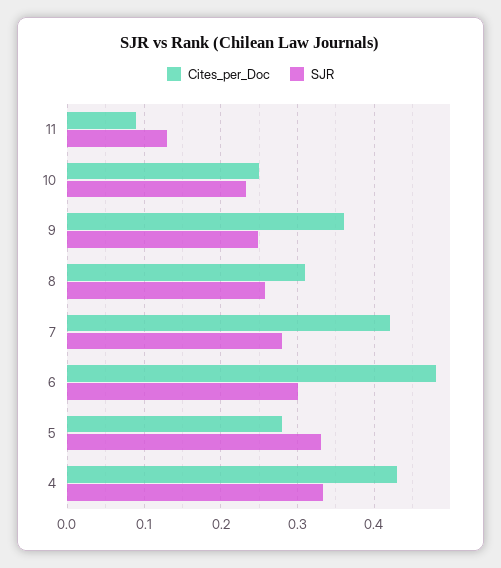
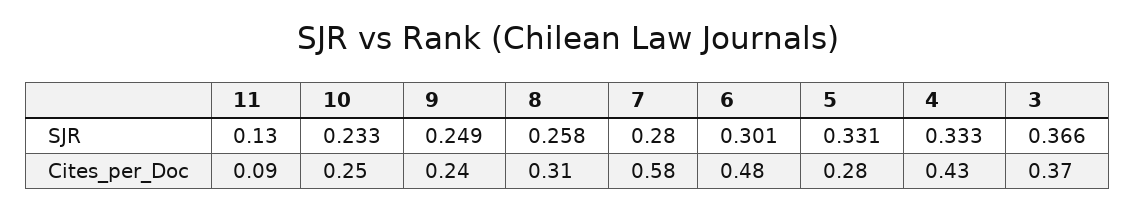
Cites_per_Doc, 9: 0.36 -> 0.24
Cites_per_Doc, 7: 0.42 -> 0.58
SJR, 3: none -> 0.366
Cites_per_Doc, 3: none -> 0.37

